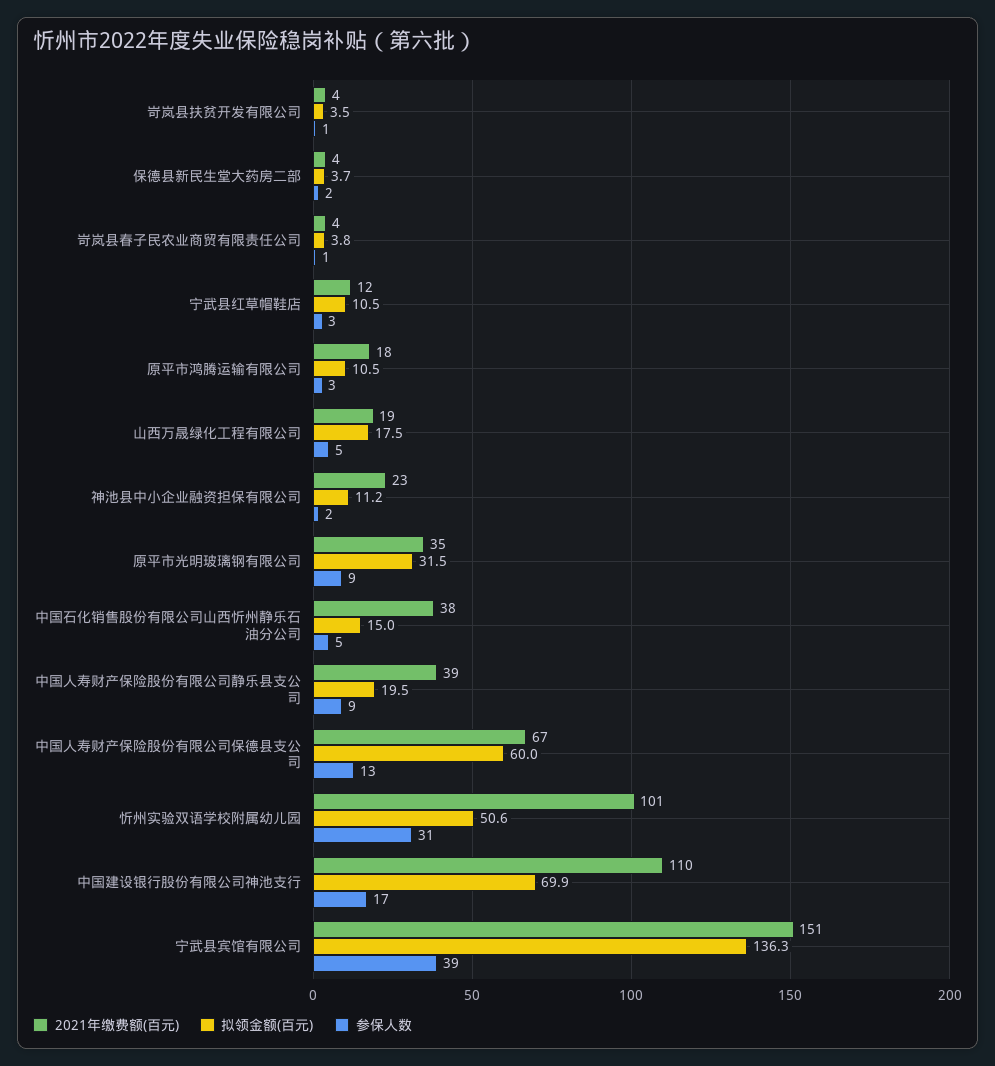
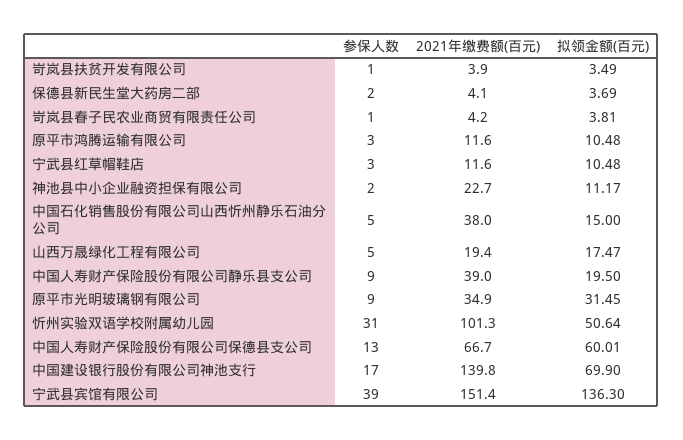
2021年缴费额(百元), 原平市鸿腾运输有限公司: 18 -> 11.6
2021年缴费额(百元), 中国建设银行股份有限公司神池支行: 110 -> 139.8

